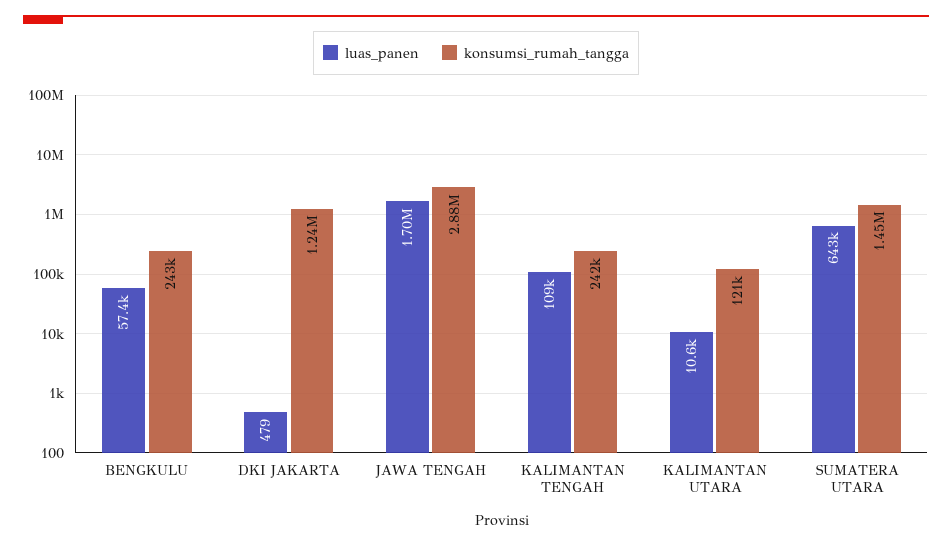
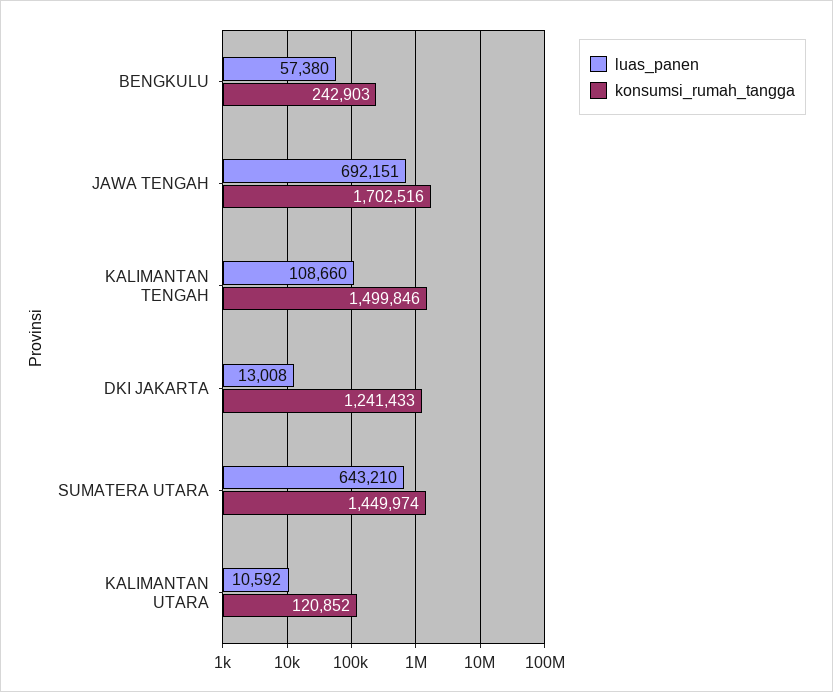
luas_panen, DKI JAKARTA: 479 -> 13008
luas_panen, JAWA TENGAH: 1700000 -> 692151
konsumsi_rumah_tangga, JAWA TENGAH: 2880000 -> 1702516
konsumsi_rumah_tangga, KALIMANTAN TENGAH: 242000 -> 1499846

